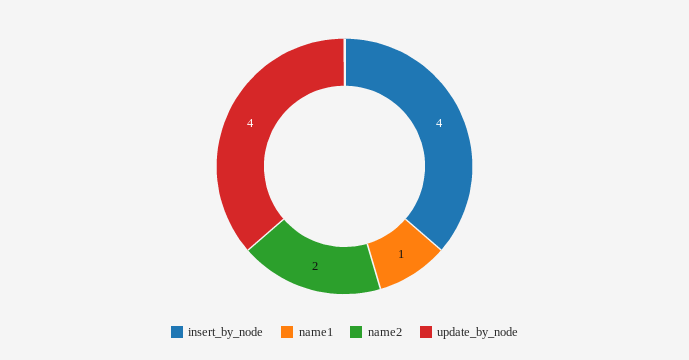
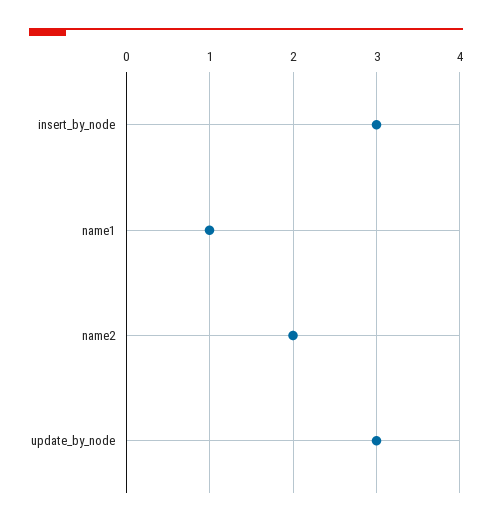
insert_by_node: 4 -> 3
update_by_node: 4 -> 3

